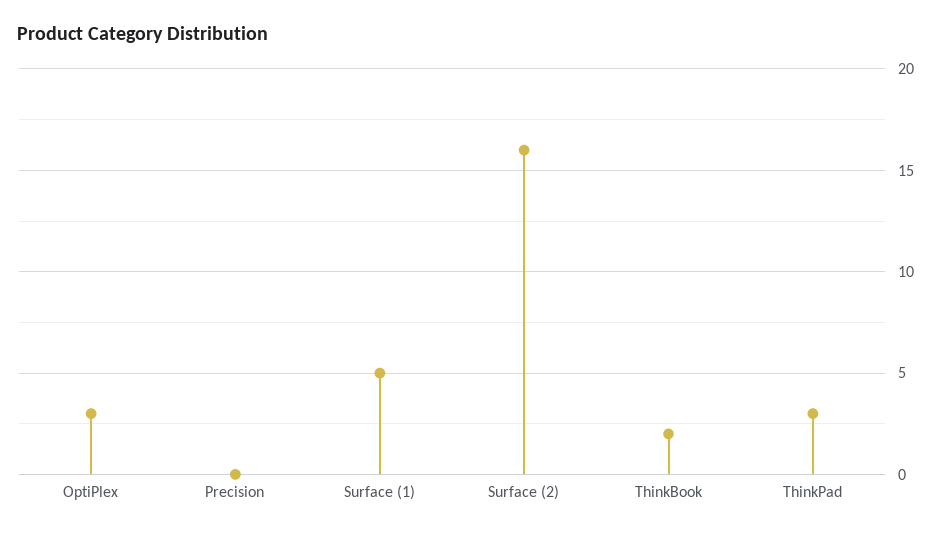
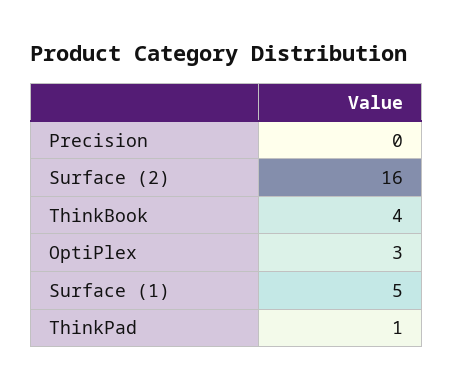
ThinkBook: 2 -> 4
ThinkPad: 3 -> 1

